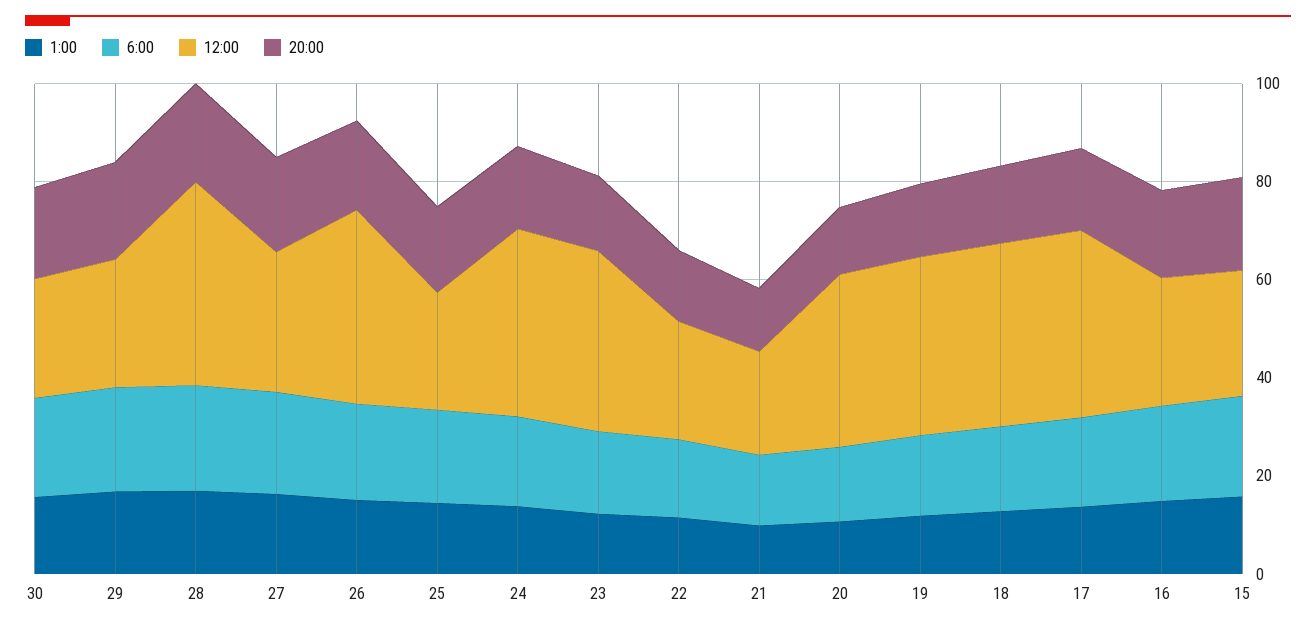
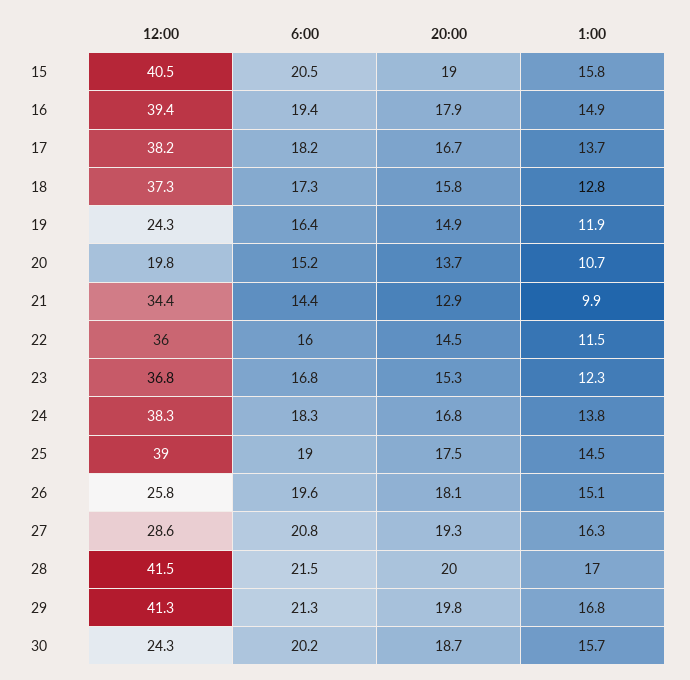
12:00, 29: 25 -> 41.3
12:00, 26: 40 -> 25.8
12:00, 25: 25 -> 39
12:00, 22: 25 -> 36
12:00, 21: 20 -> 34.4
12:00, 20: 35 -> 19.8
12:00, 19: 35 -> 24.3
12:00, 16: 25 -> 39.4
12:00, 15: 25 -> 40.5

